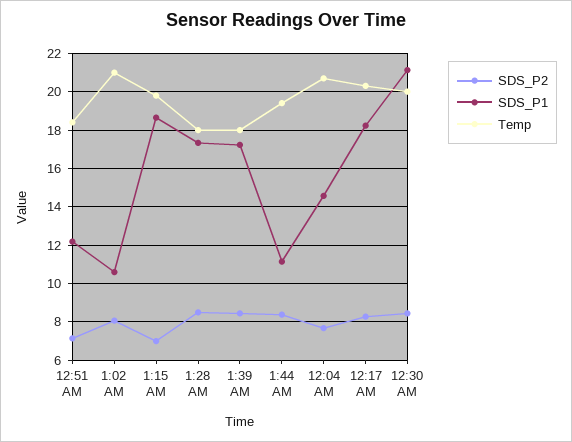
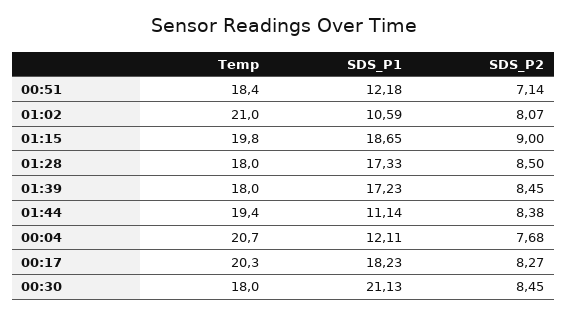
SDS_P2, 1:15 AM: 7 -> 9
SDS_P1, 12:04 AM: 14.5 -> 12.11
Temp, 12:30 AM: 20 -> 18

